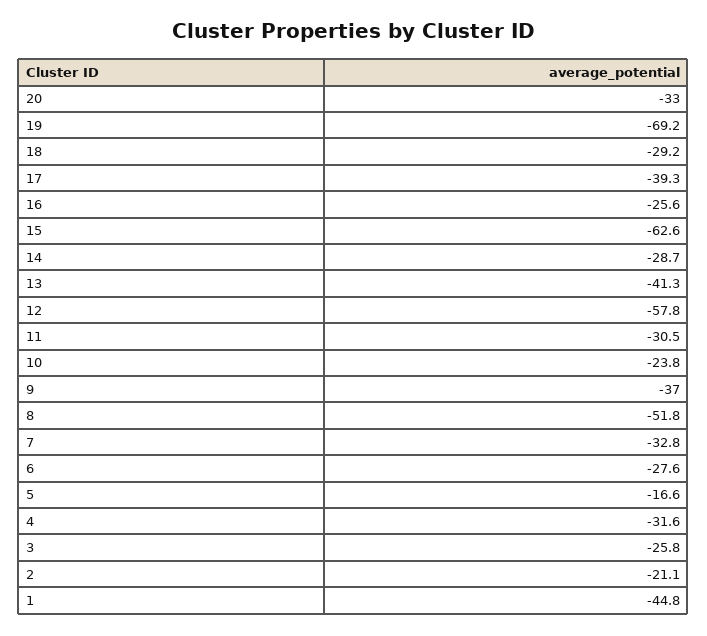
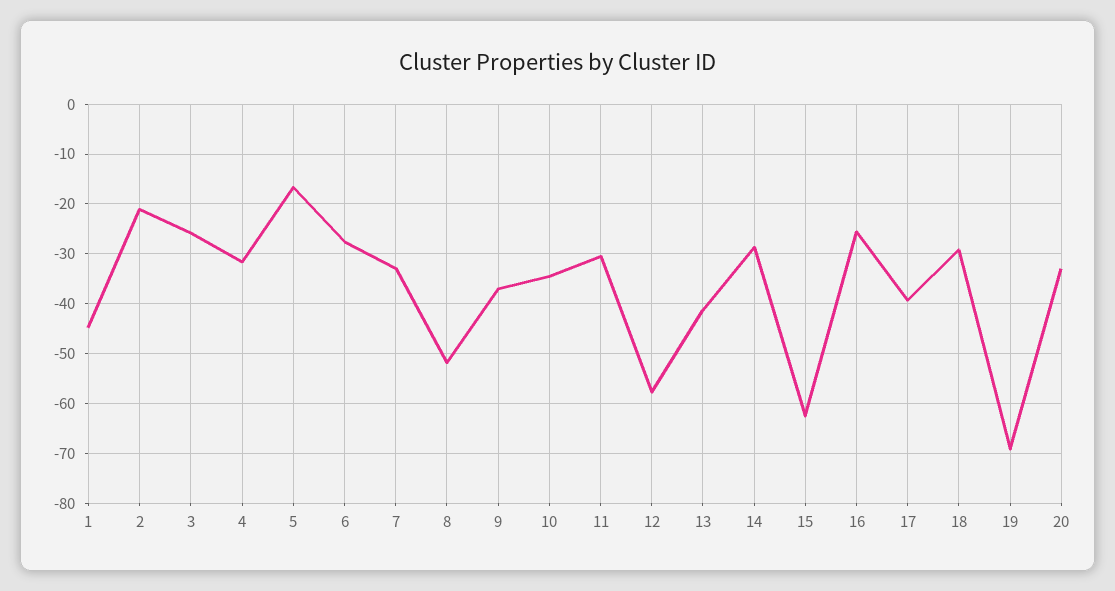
10: -23.8 -> -34

